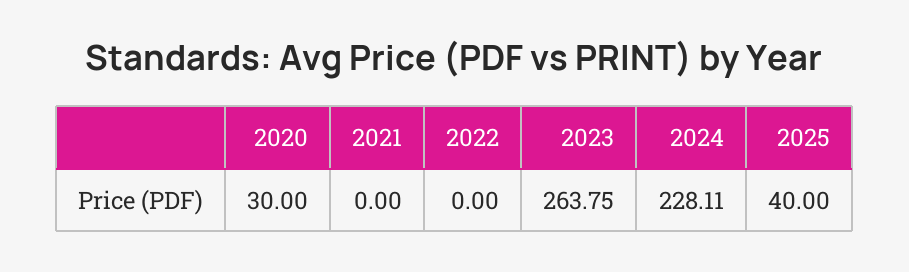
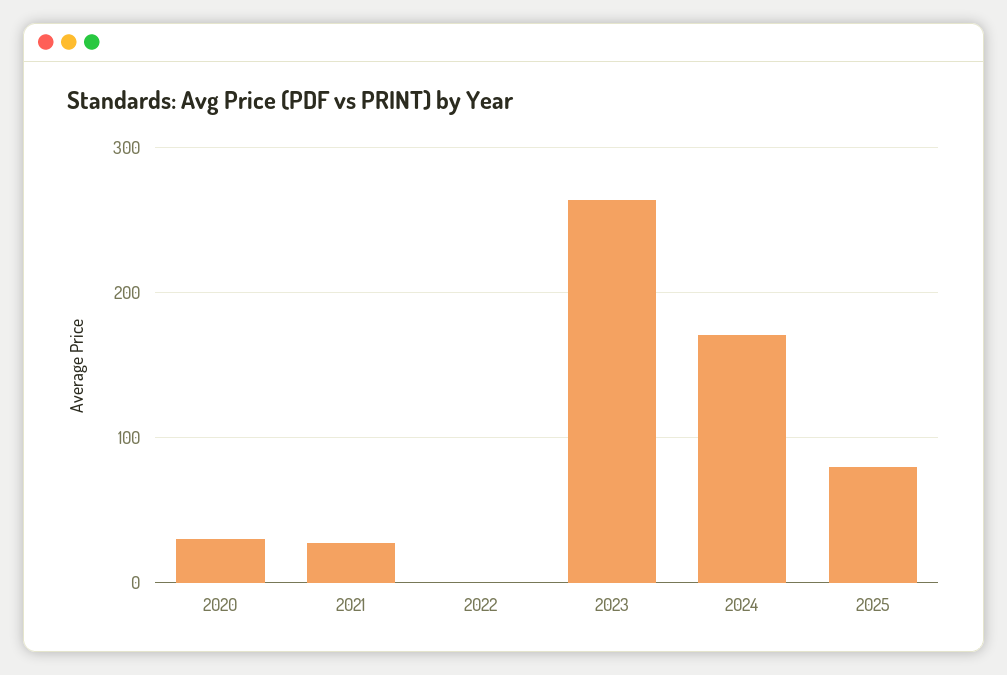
2021: 0 -> 30
2024: 228.11 -> 170
2025: 40 -> 80

